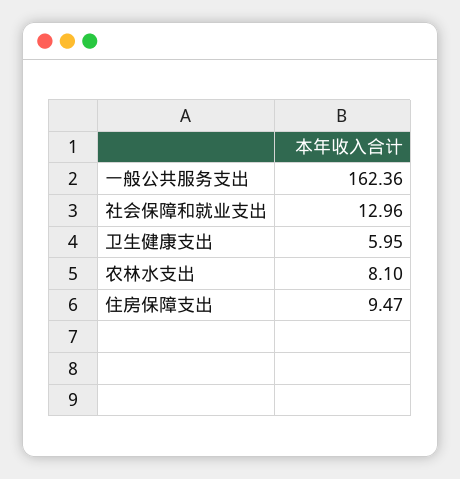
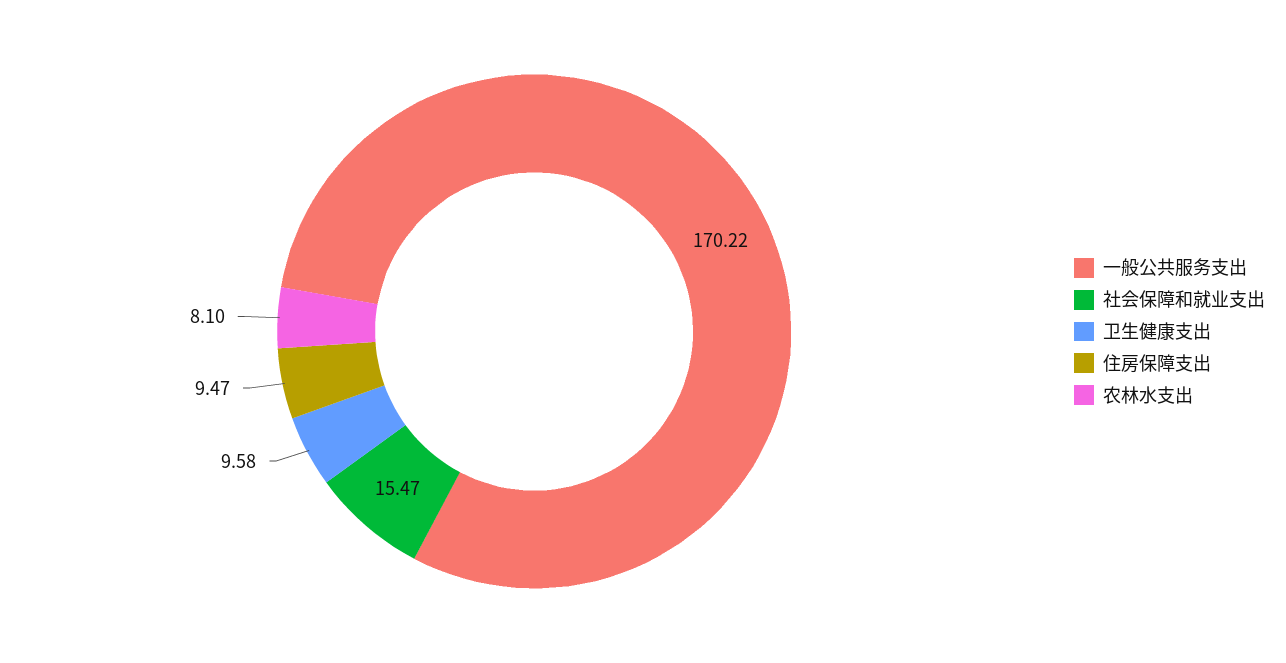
一般公共服务支出: 162.36 -> 170.22
社会保障和就业支出: 12.96 -> 15.47
卫生健康支出: 5.95 -> 9.58

